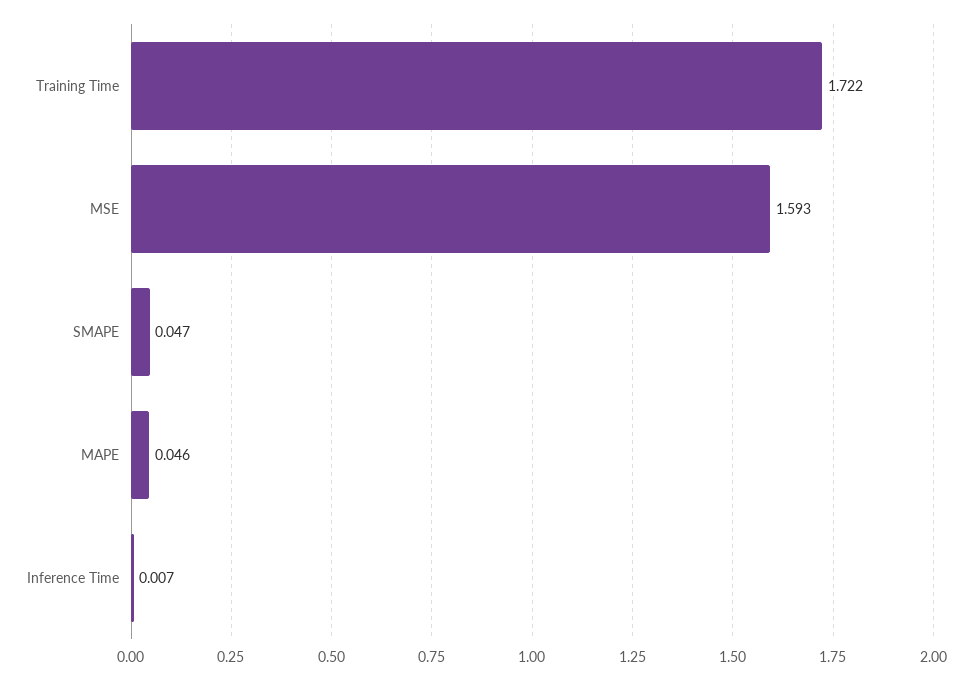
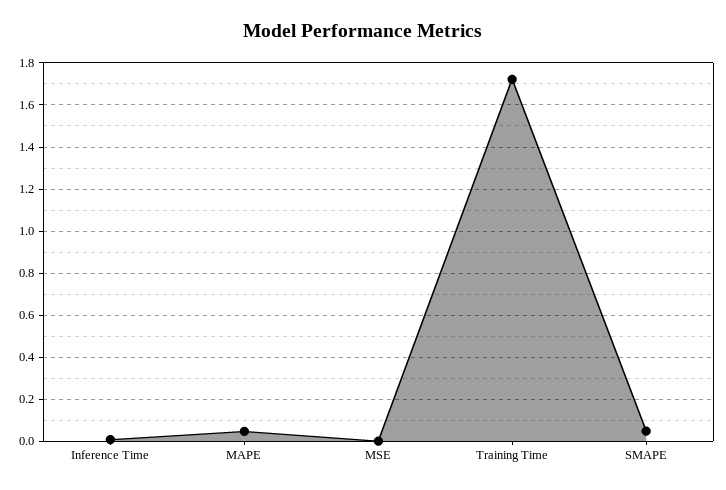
MSE: 1.593 -> 0

